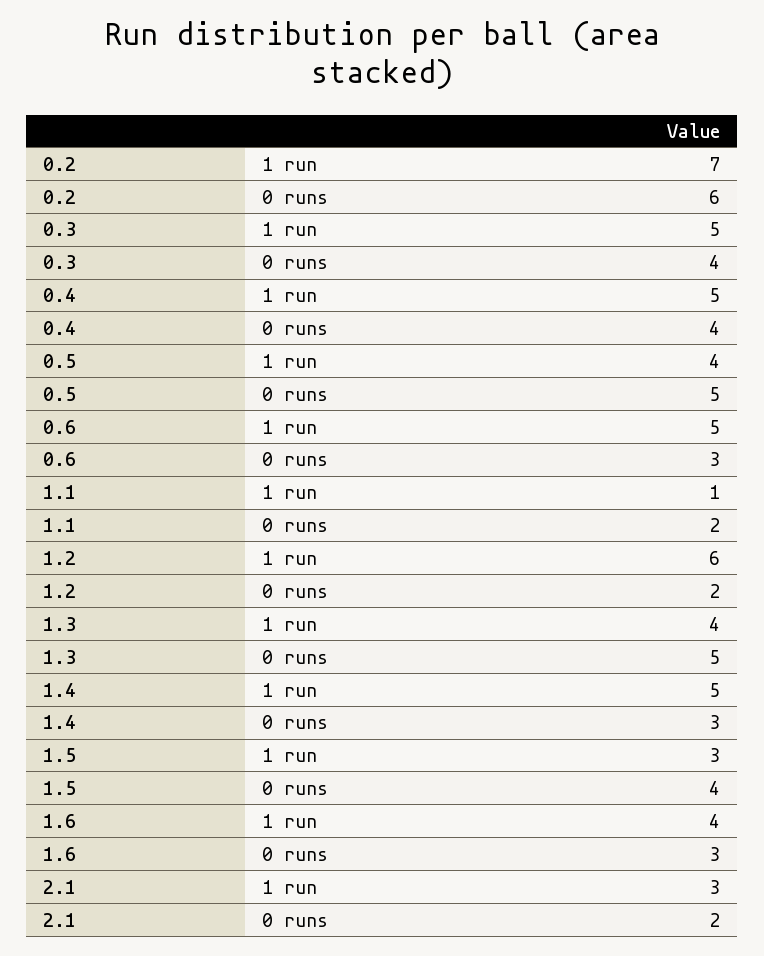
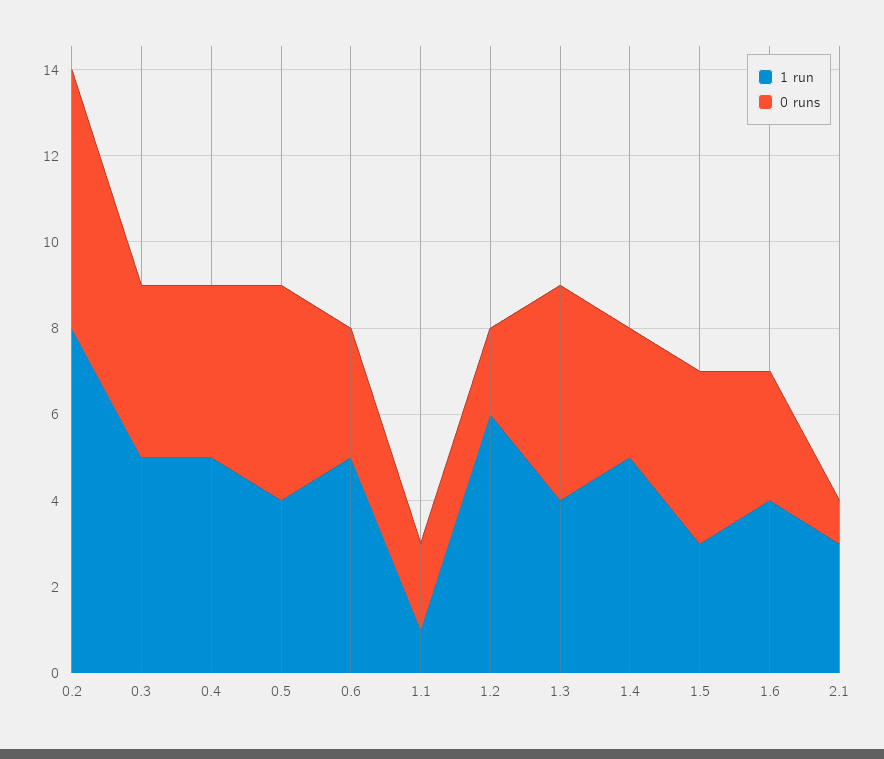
1 run, 0.2: 7 -> 8
0 runs, 2.1: 2 -> 1

